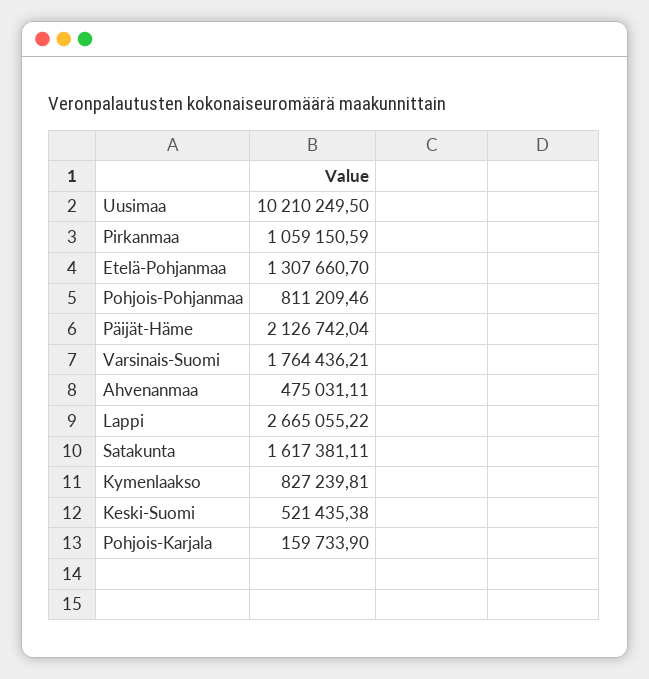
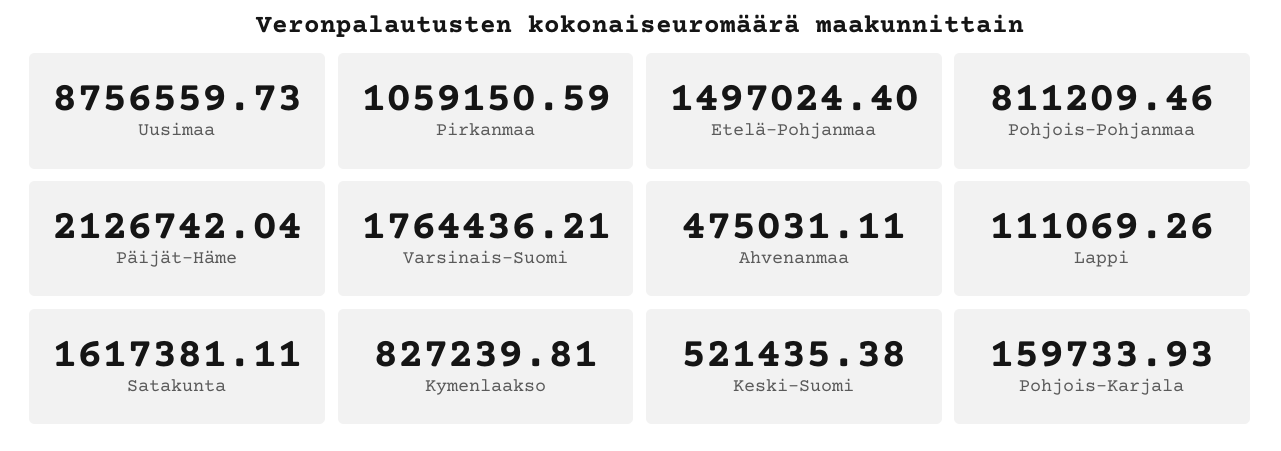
Uusimaa: 10210249.5 -> 8756559.73
Etelä-Pohjanmaa: 1307660.7 -> 1497024.4
Lappi: 2665055.22 -> 111069.26
Pohjois-Karjala: 159733.9 -> 159733.93

